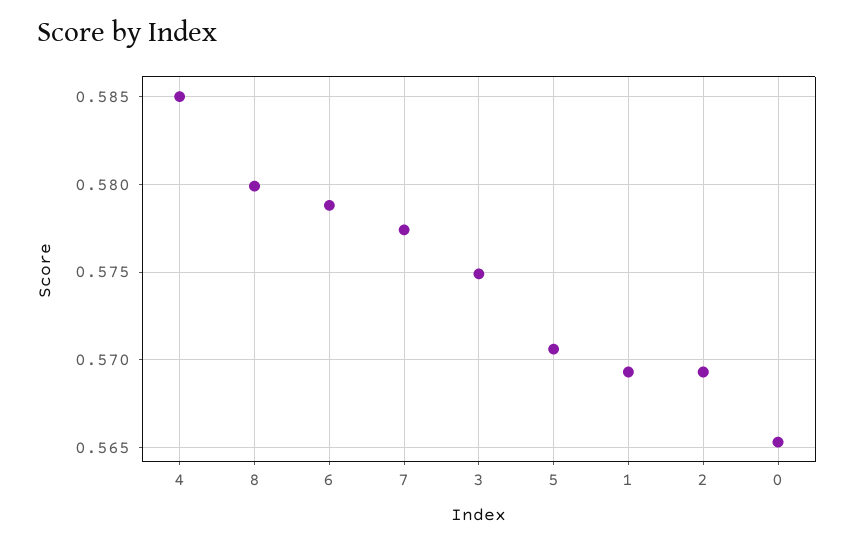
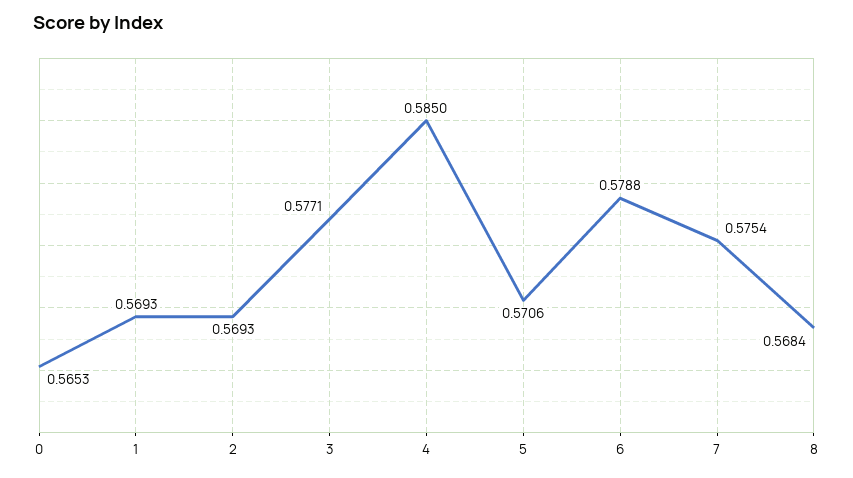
8: 0.58 -> 0.5684
7: 0.5775 -> 0.5754
3: 0.575 -> 0.5771

